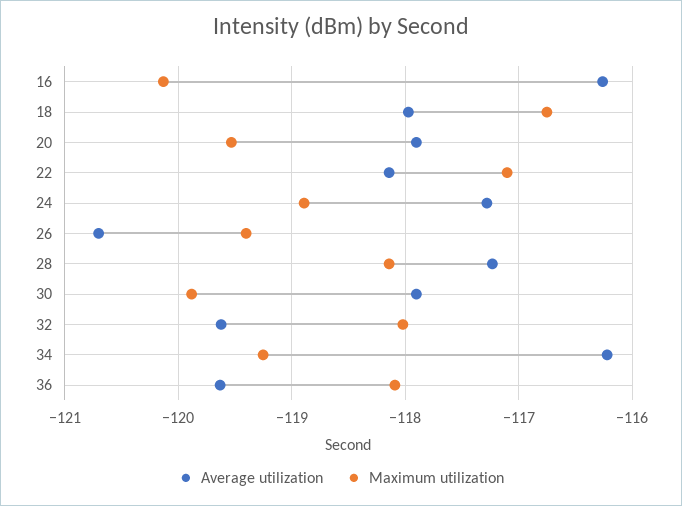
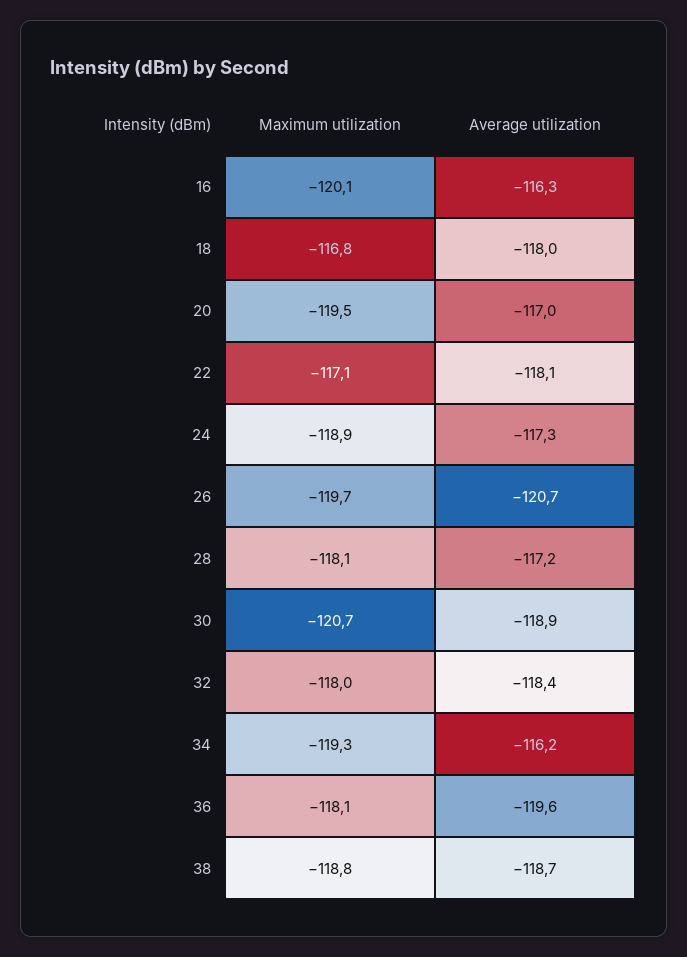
Average utilization, 20: -117.9 -> -117
Maximum utilization, 26: -119.4 -> -119.7
Average utilization, 30: -117.9 -> -118.9
Maximum utilization, 30: -119.9 -> -120.7
Average utilization, 32: -119.6 -> -118.4
Maximum utilization, 38: none -> -118.8
Average utilization, 38: none -> -118.7

